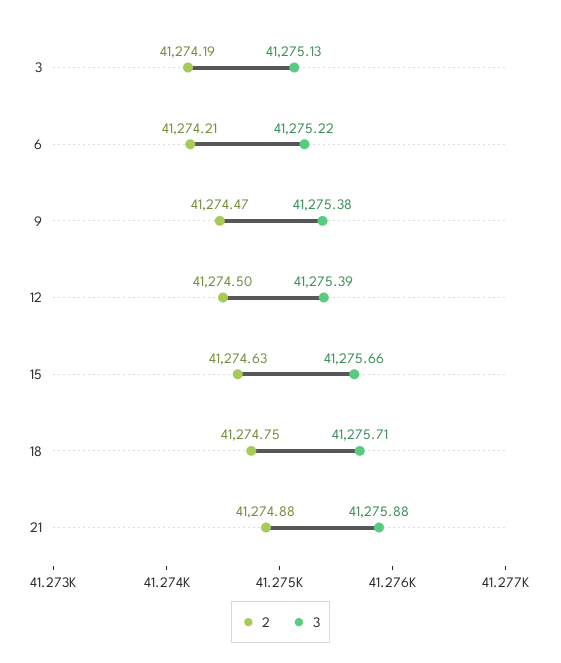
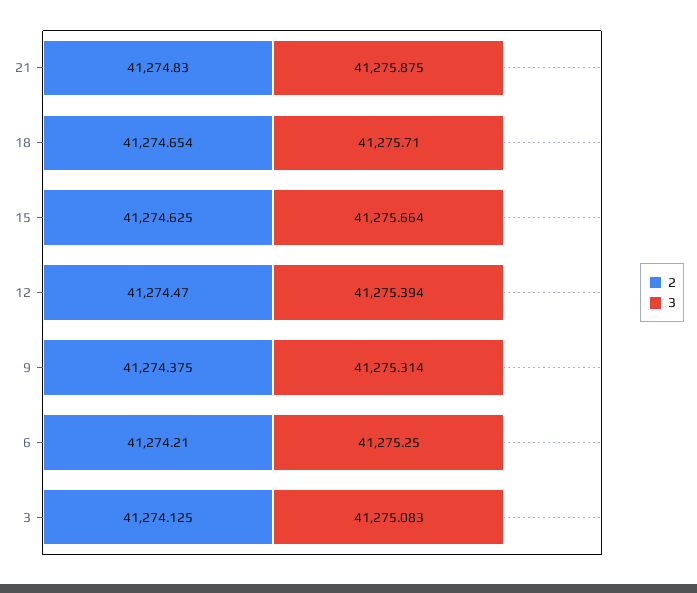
2, 3: 41274.19 -> 41274.125
3, 3: 41275.13 -> 41275.083
3, 6: 41275.22 -> 41275.25
2, 9: 41274.47 -> 41274.375
3, 9: 41275.38 -> 41275.314
2, 12: 41274.5 -> 41274.47
2, 18: 41274.75 -> 41274.654
2, 21: 41274.88 -> 41274.83

